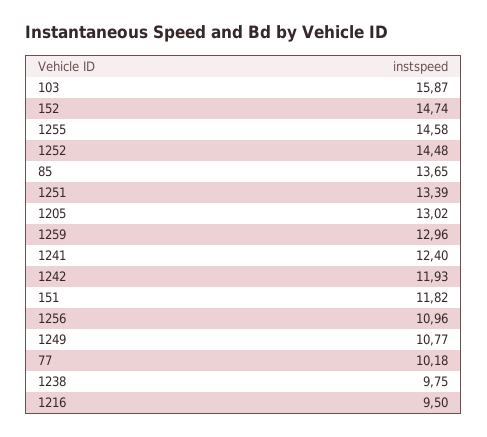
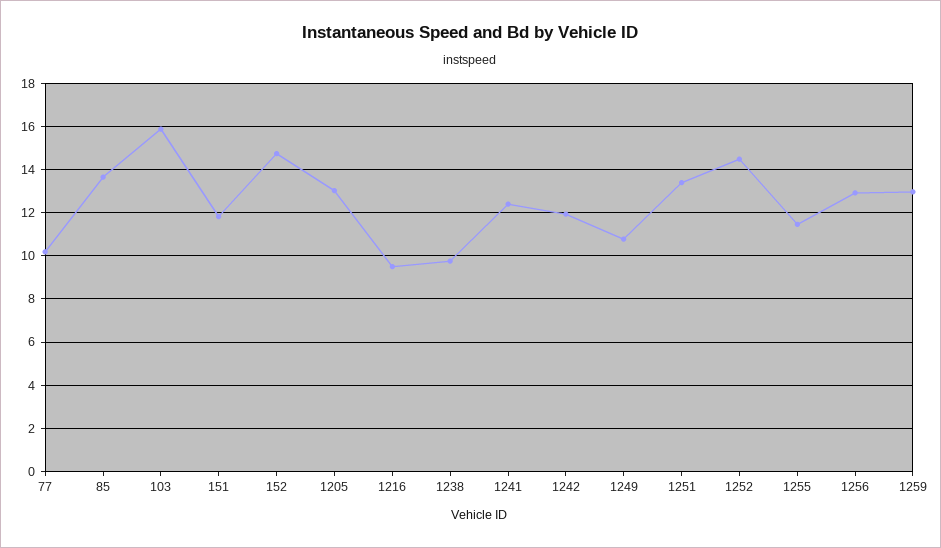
1255: 14.58 -> 11.5
1256: 10.96 -> 13

